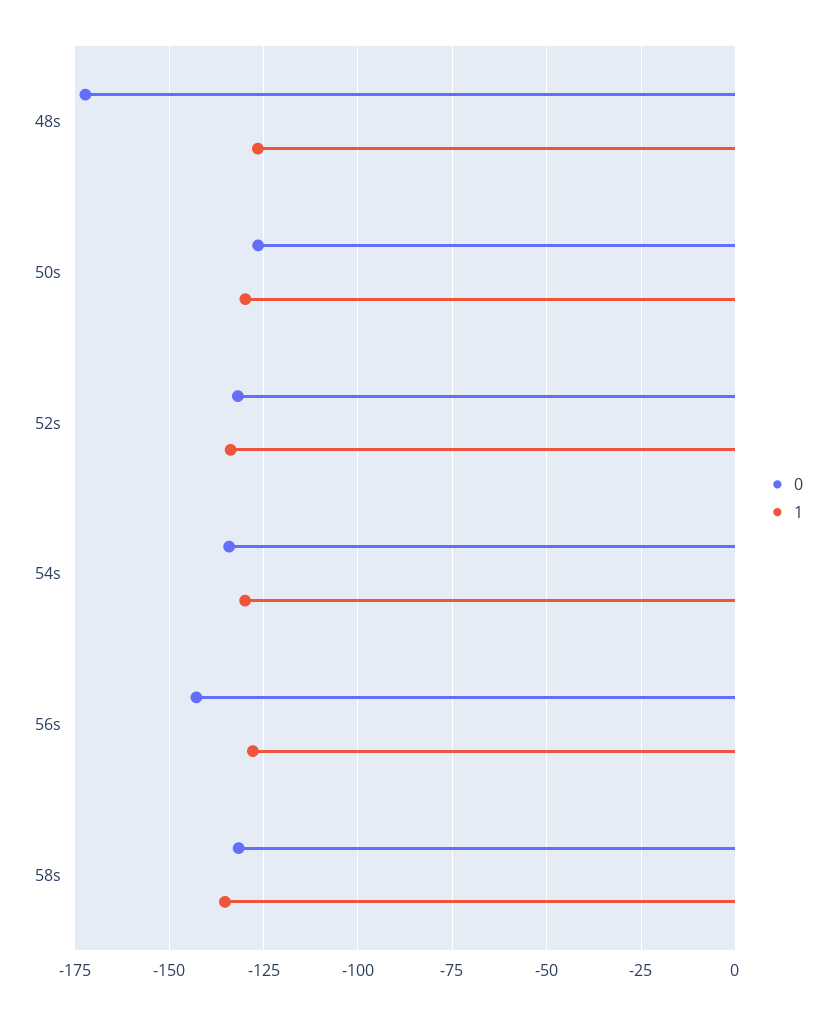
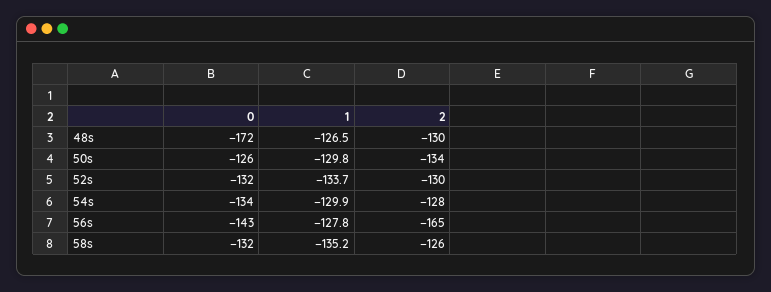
2, 48s: none -> -130
2, 50s: none -> -134
2, 52s: none -> -130
2, 54s: none -> -128
2, 56s: none -> -165
2, 58s: none -> -126

